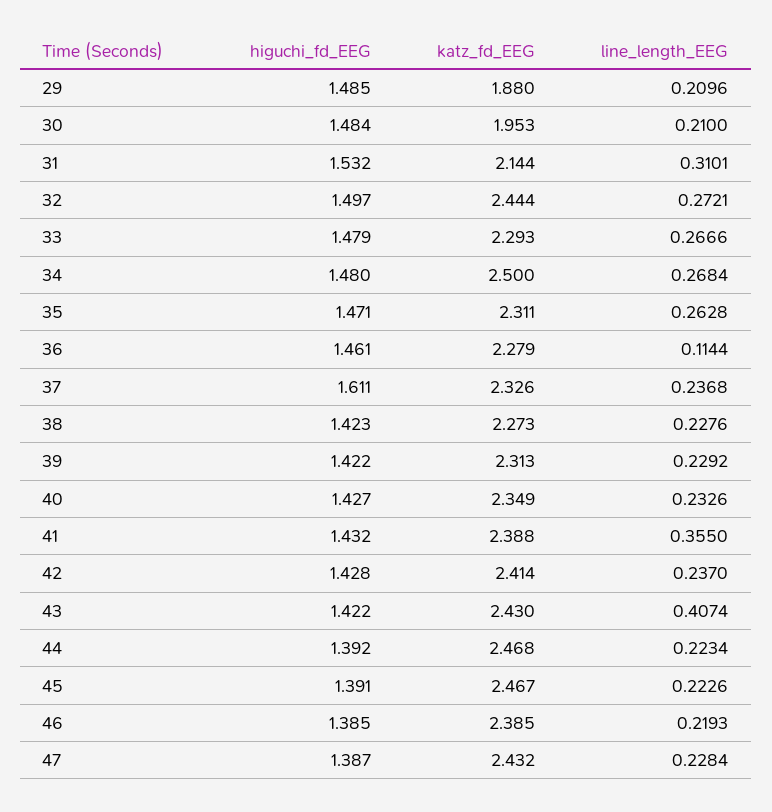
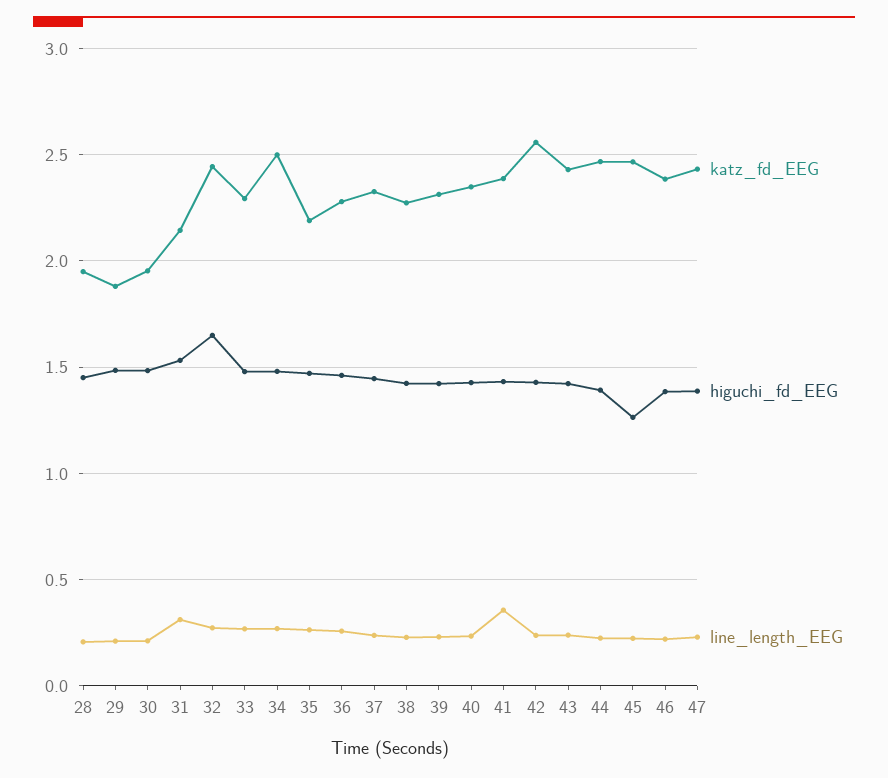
higuchi_fd_EEG, 32: 1.497 -> 1.65
katz_fd_EEG, 35: 2.311 -> 2.2
line_length_EEG, 36: 0.1144 -> 0.25
higuchi_fd_EEG, 37: 1.611 -> 1.45
katz_fd_EEG, 42: 2.414 -> 2.55
line_length_EEG, 43: 0.4074 -> 0.25
higuchi_fd_EEG, 45: 1.391 -> 1.25
katz_fd_EEG, 28: none -> 1.95
higuchi_fd_EEG, 28: none -> 1.45
line_length_EEG, 28: none -> 0.2

